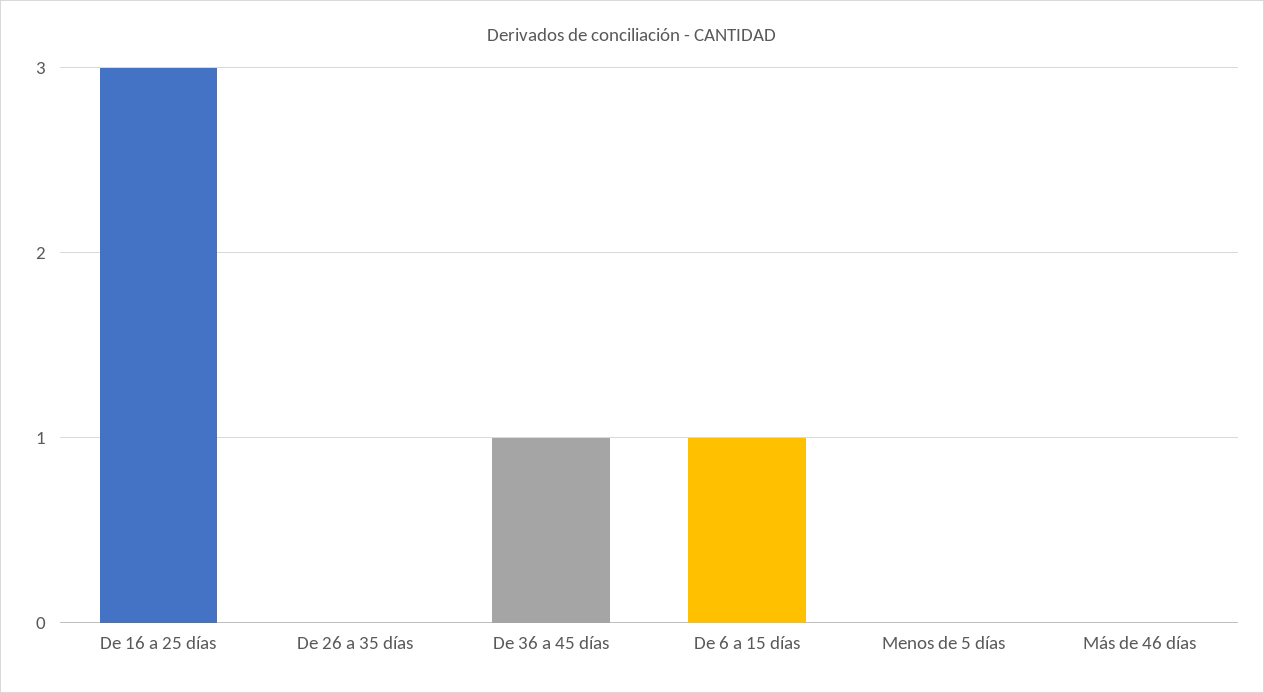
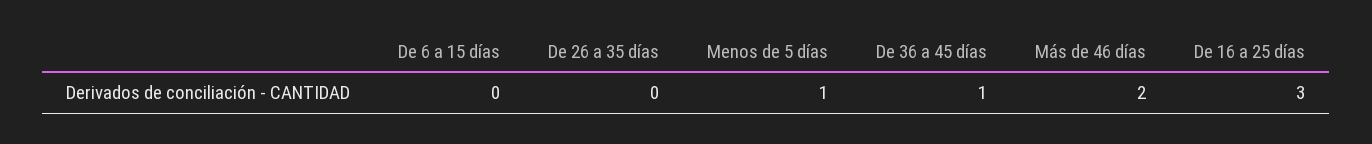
De 6 a 15 días: 1 -> 0
Menos de 5 días: 0 -> 1
Más de 46 días: 0 -> 2

